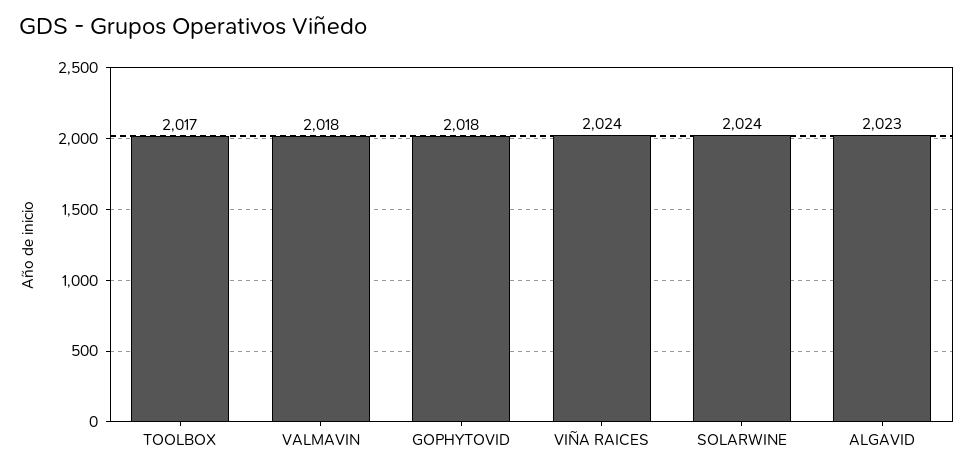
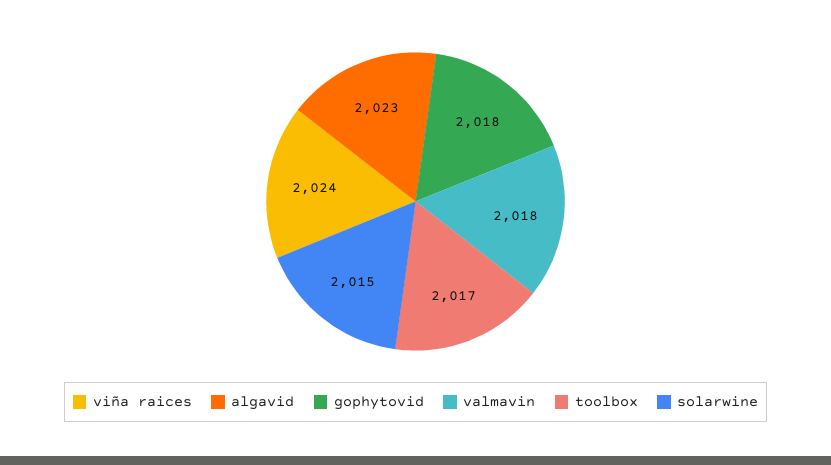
SOLARWINE: 2024 -> 2015

